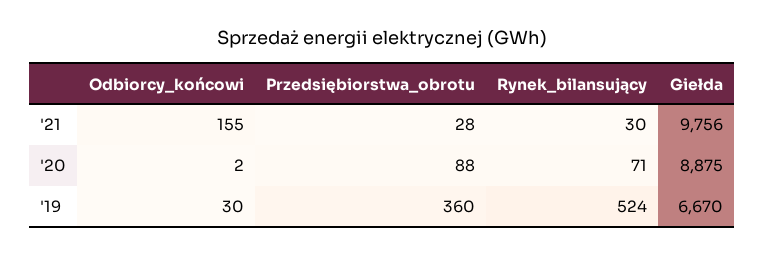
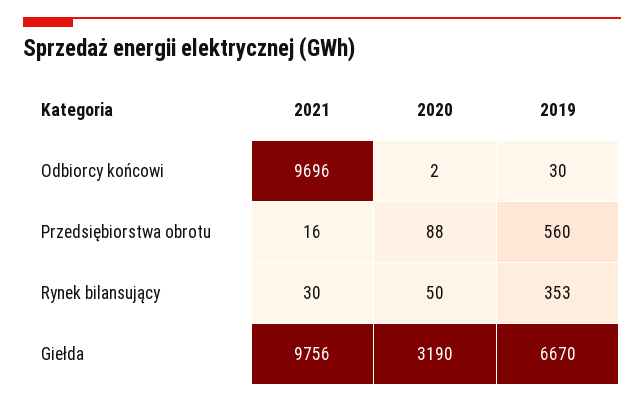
Odbiorcy_końcowi, '21: 155 -> 9696
Przedsiębiorstwa_obrotu, '21: 28 -> 16
Rynek_bilansujący, '20: 71 -> 50
Giełda, '20: 8875 -> 3190
Przedsiębiorstwa_obrotu, '19: 360 -> 560
Rynek_bilansujący, '19: 524 -> 353

